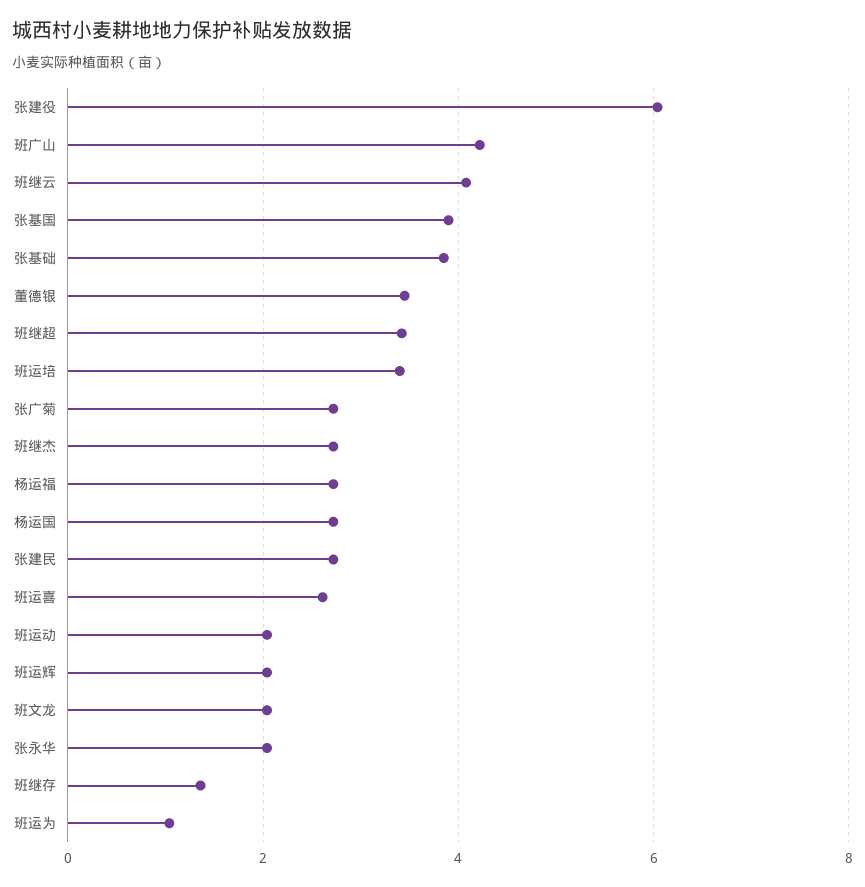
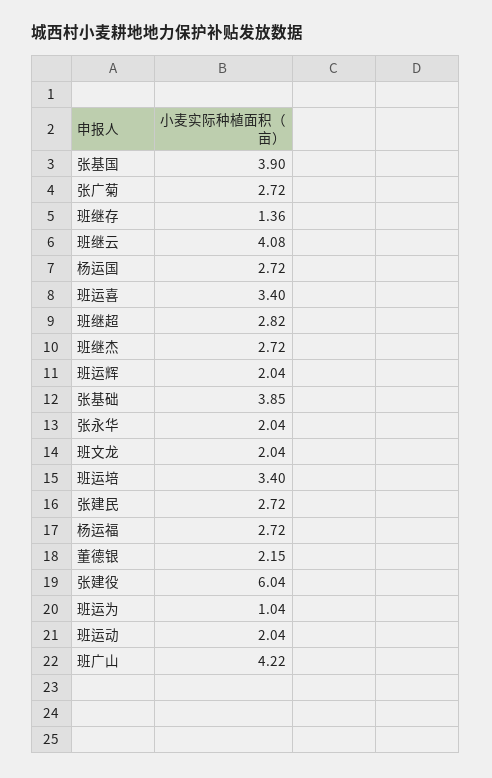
董德银: 3.4 -> 2.15
班继超: 3.4 -> 2.82
班运喜: 2.6 -> 3.4

